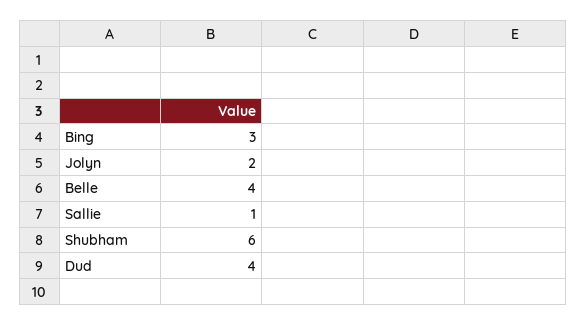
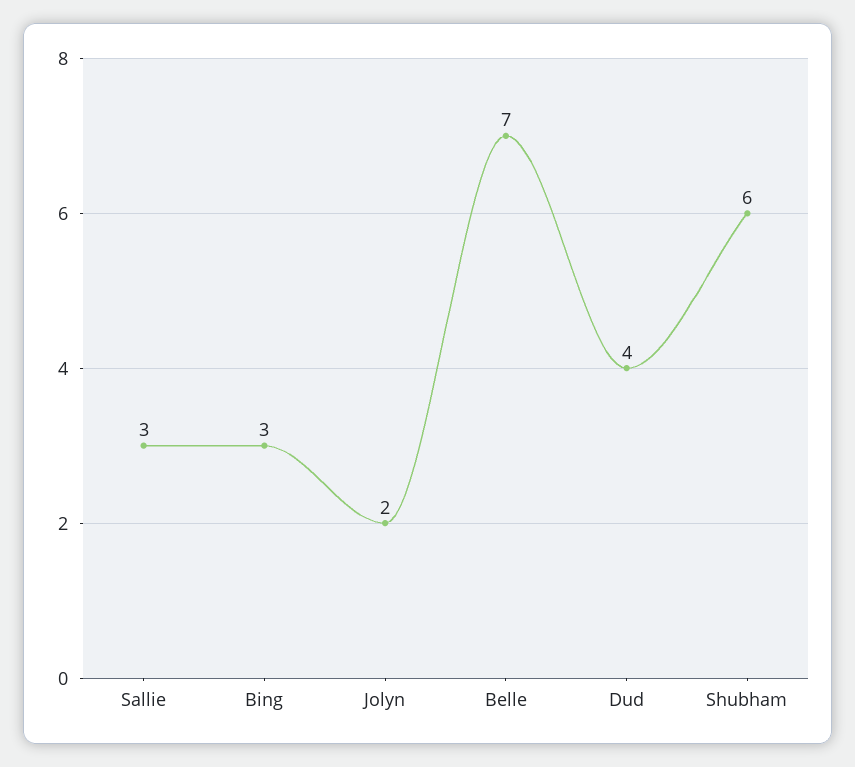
Belle: 4 -> 7
Sallie: 1 -> 3

